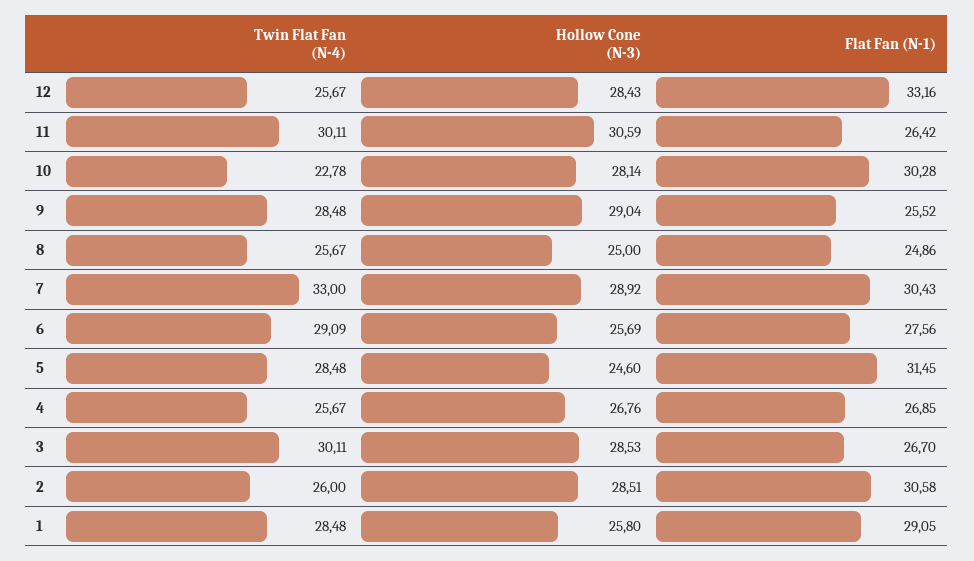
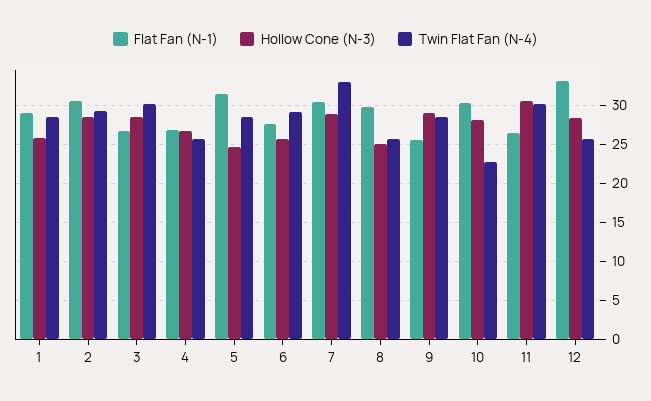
Flat Fan (N-1), 8: 24.86 -> 30
Twin Flat Fan (N-4), 2: 26 -> 29

